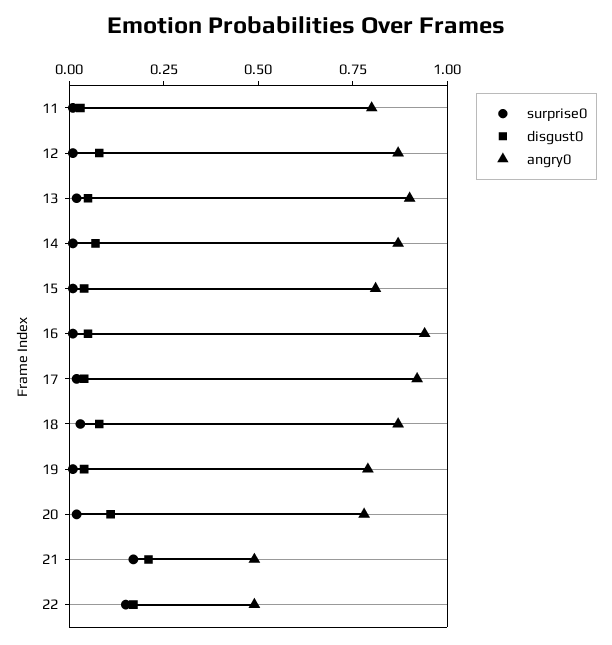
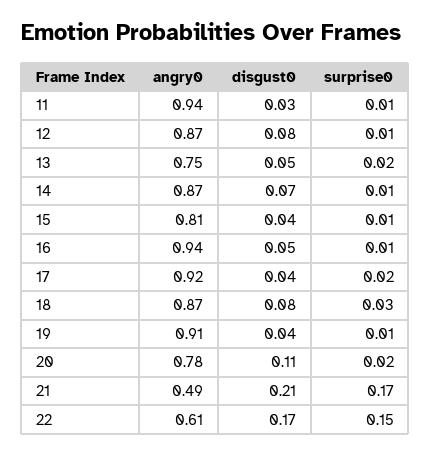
angry0, 11: 0.8 -> 0.94
angry0, 13: 0.9 -> 0.75
angry0, 19: 0.8 -> 0.91
angry0, 22: 0.5 -> 0.61

